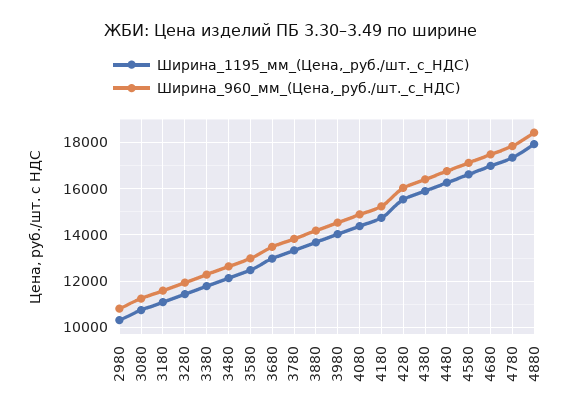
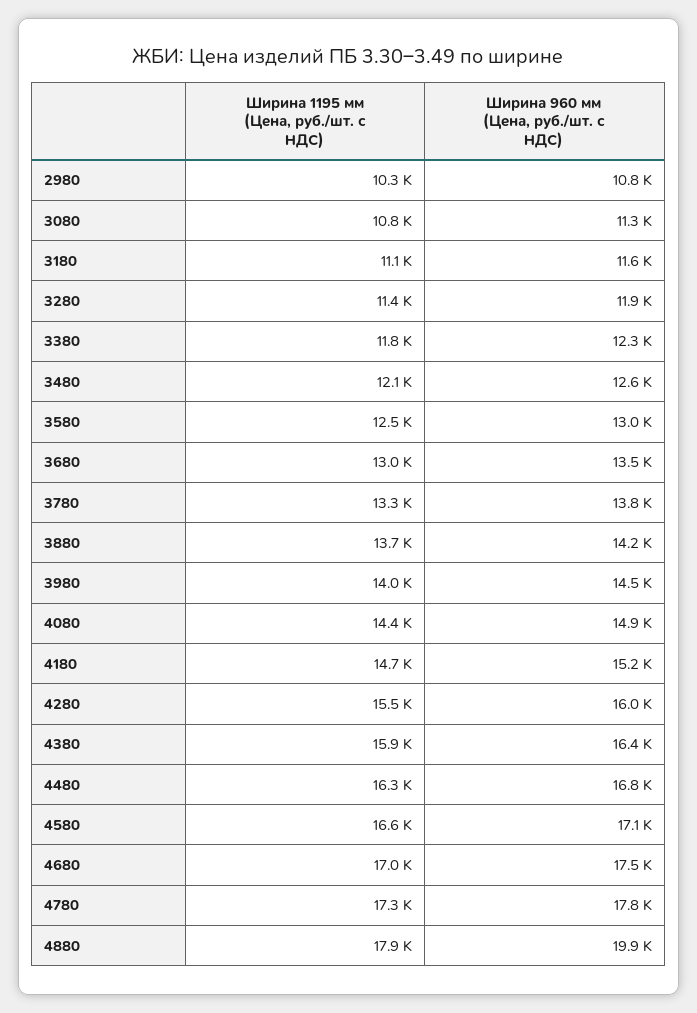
Ширина_960_мм_(Цена,_руб./шт._с_НДС), 4880: 18500 -> 19900

